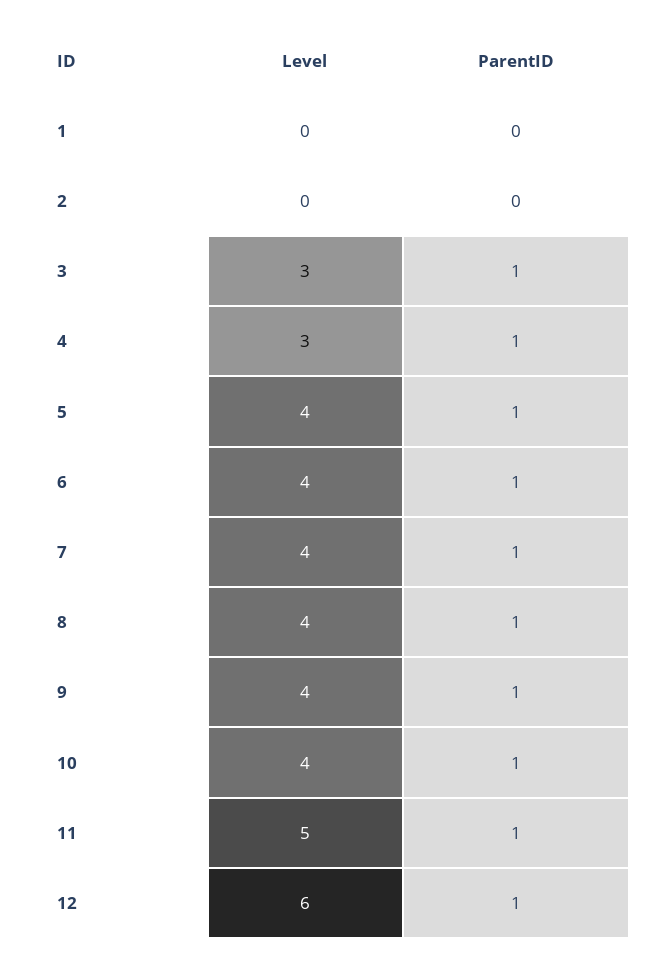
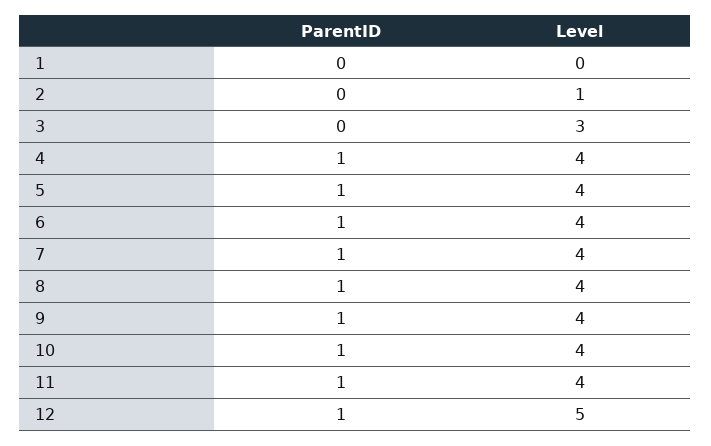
Level, 2: 0 -> 1
ParentID, 3: 1 -> 0
Level, 4: 3 -> 4
Level, 11: 5 -> 4
Level, 12: 6 -> 5

